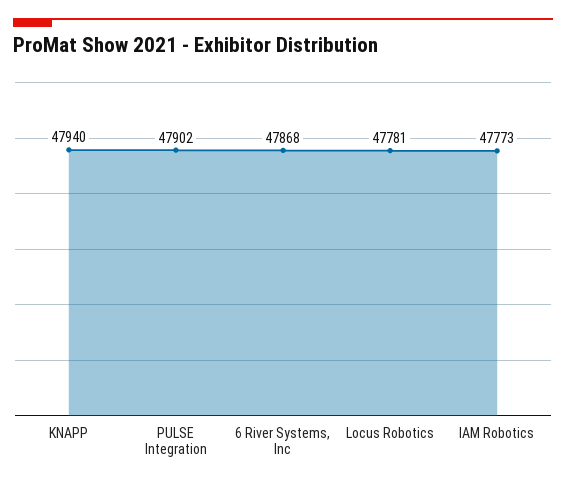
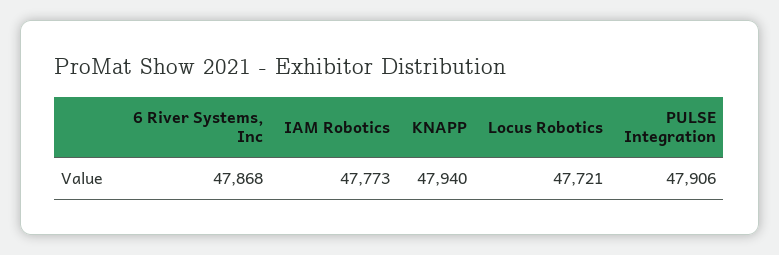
PULSE Integration: 47902 -> 47906
Locus Robotics: 47781 -> 47721

